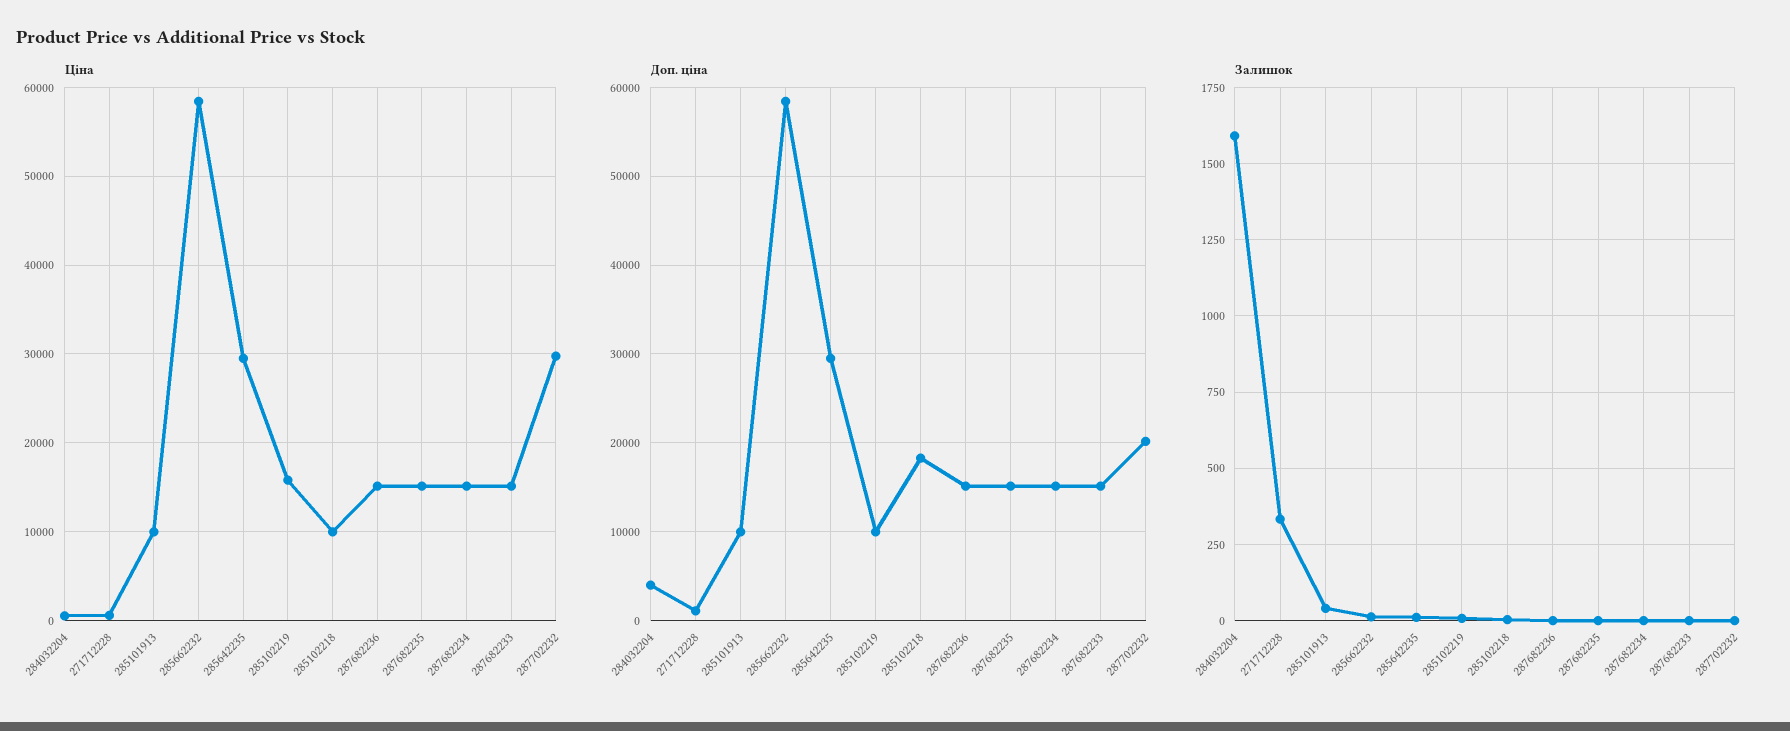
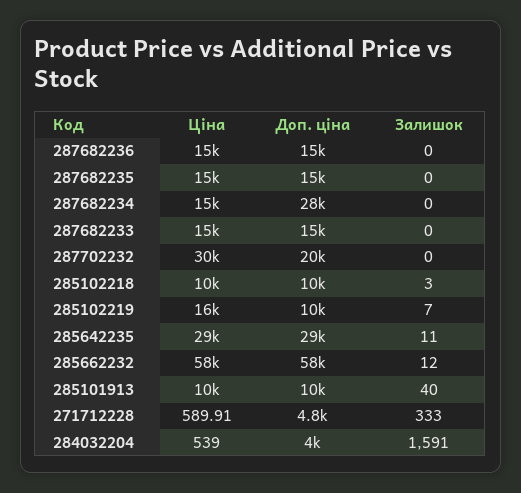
Доп. ціна, 271712228: 1000 -> 4800
Доп. ціна, 285102218: 18000 -> 10000
Доп. ціна, 287682234: 15000 -> 28000

